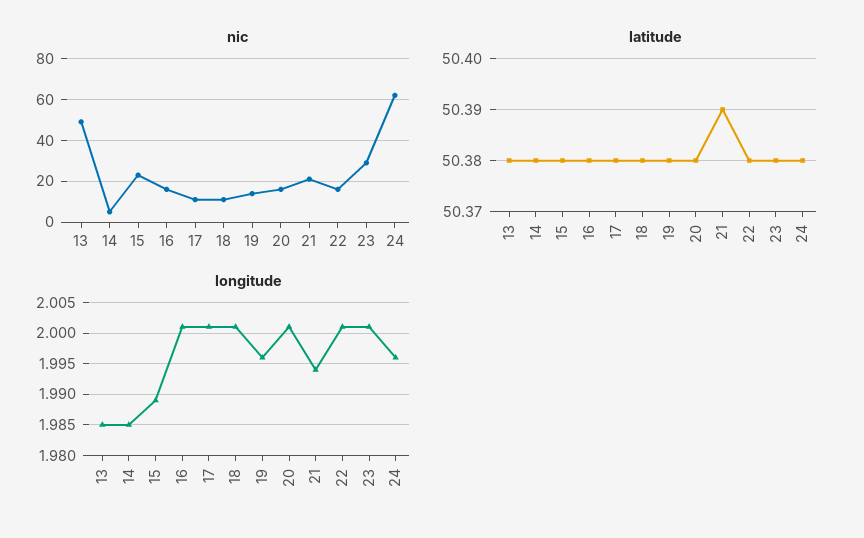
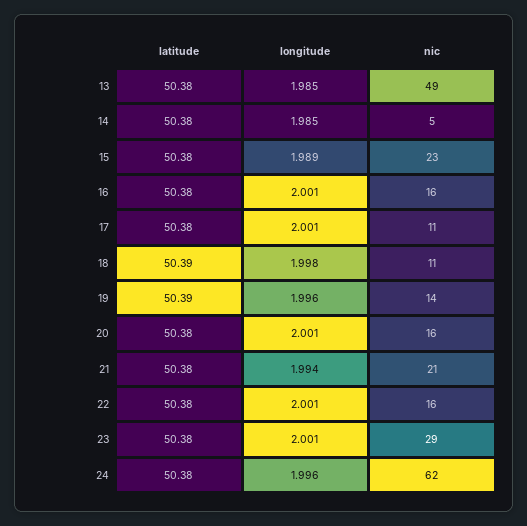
latitude, 18: 50.38 -> 50.39
latitude, 19: 50.38 -> 50.39
latitude, 21: 50.39 -> 50.38
longitude, 18: 2.001 -> 1.998

